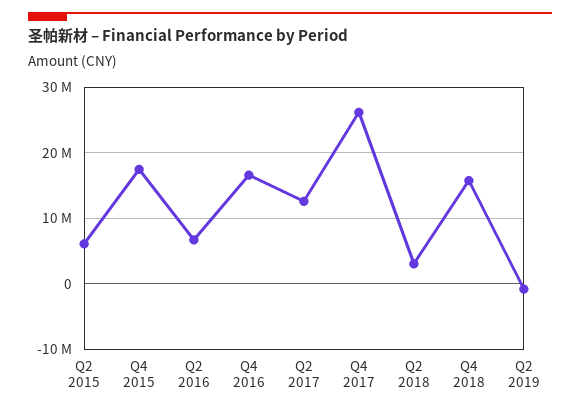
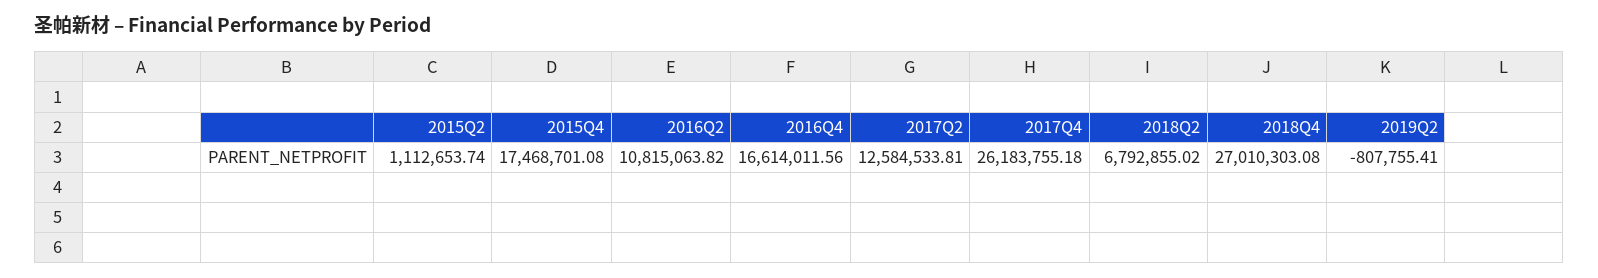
Q2 2015: 6000000 -> 1112653.74
Q2 2016: 7000000 -> 10815063.82
Q2 2018: 3000000 -> 6792855.02
Q4 2018: 16000000 -> 27010303.08

